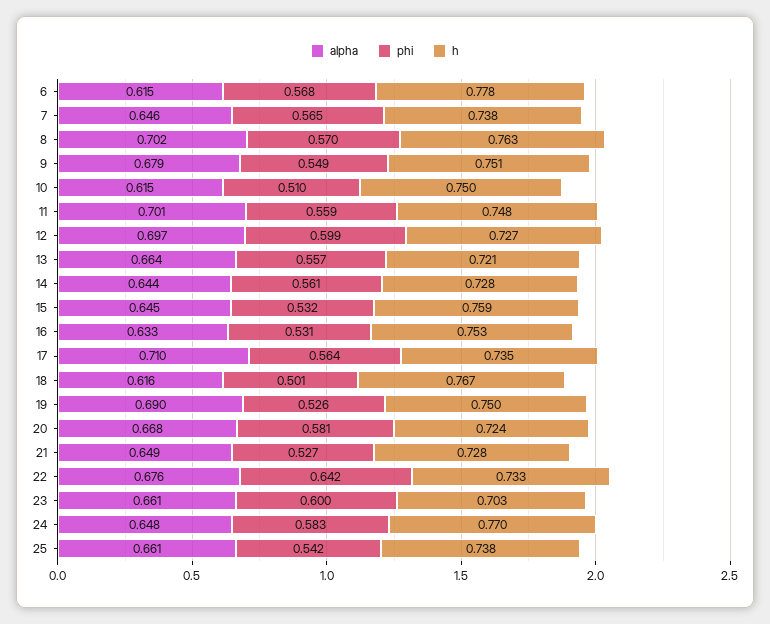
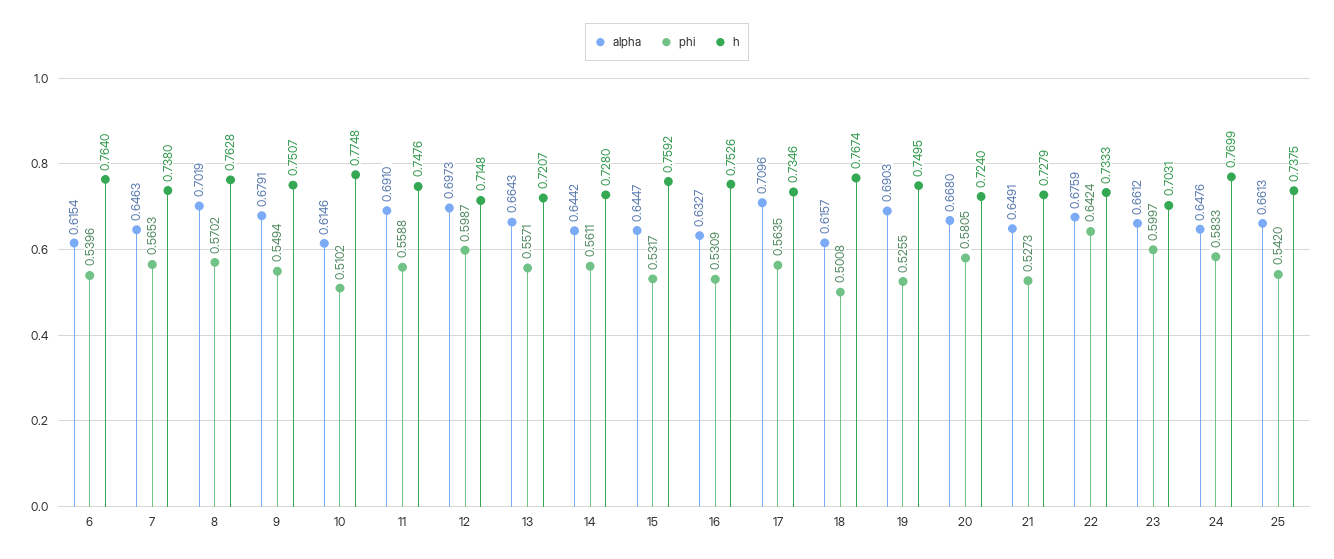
phi, 6: 0.568 -> 0.5396
h, 6: 0.778 -> 0.764
h, 10: 0.75 -> 0.7748
alpha, 11: 0.701 -> 0.691
h, 12: 0.727 -> 0.7148

